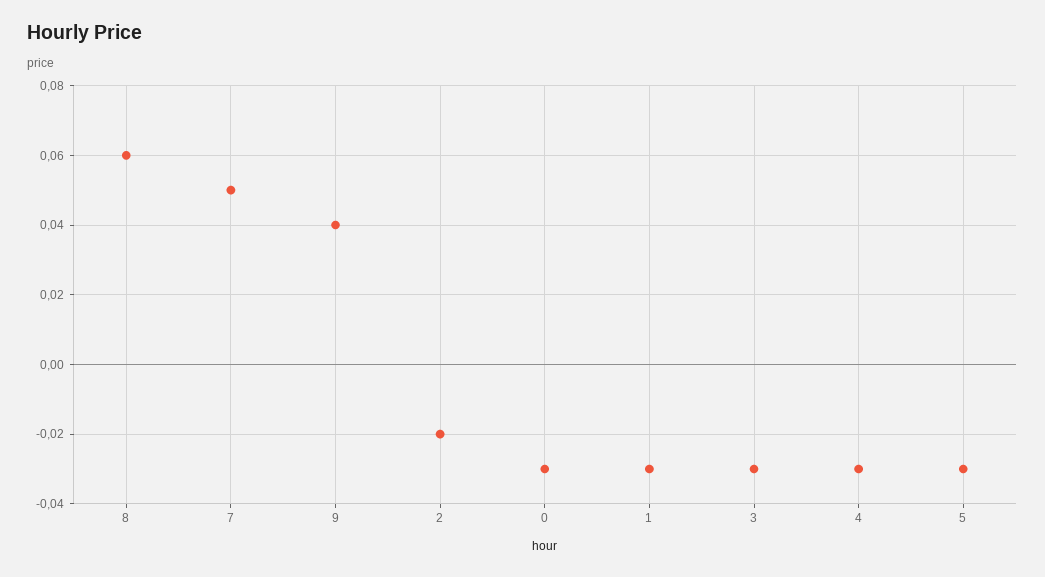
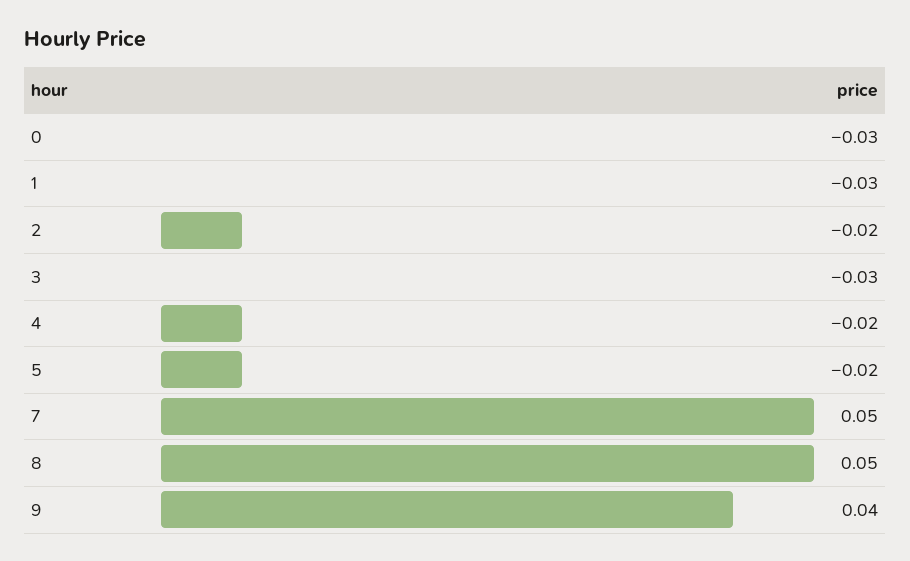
8: 0.06 -> 0.05
4: -0.03 -> -0.02
5: -0.03 -> -0.02

